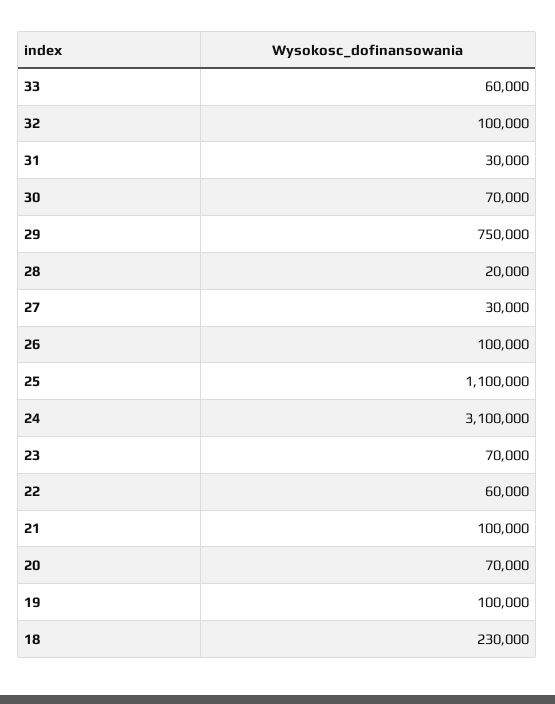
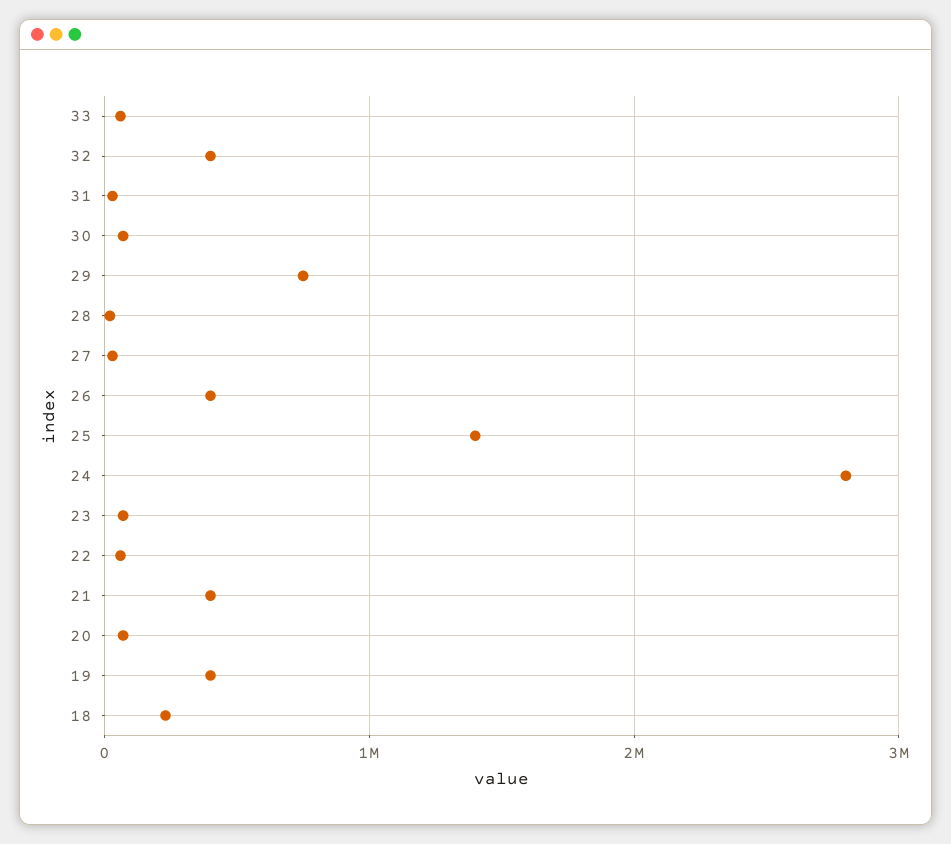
32: 100000 -> 400000
26: 100000 -> 400000
25: 1100000 -> 1400000
24: 3100000 -> 2800000
21: 100000 -> 400000
19: 100000 -> 400000

